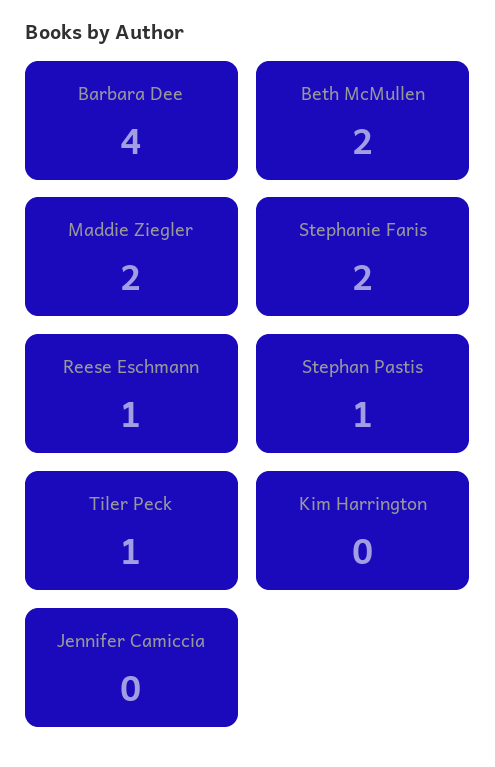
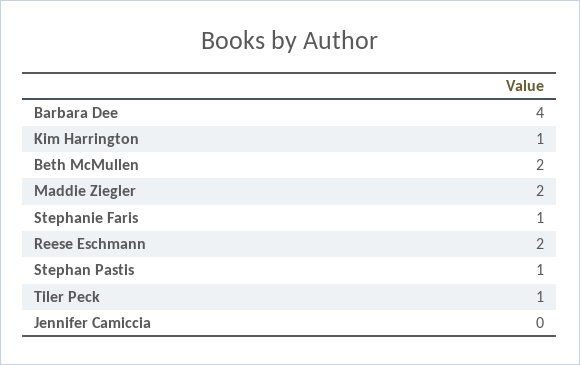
Stephanie Faris: 2 -> 1
Reese Eschmann: 1 -> 2
Kim Harrington: 0 -> 1

